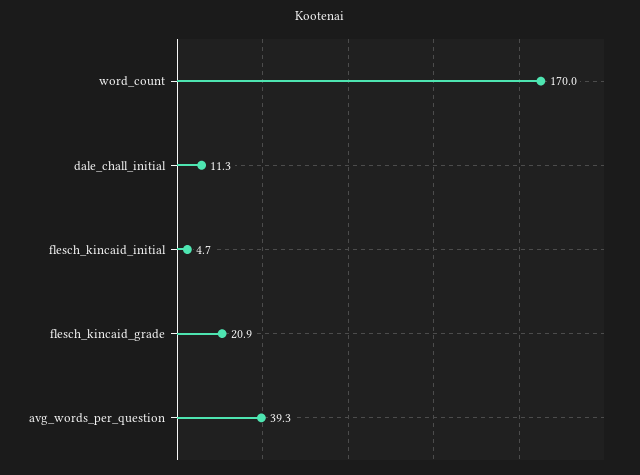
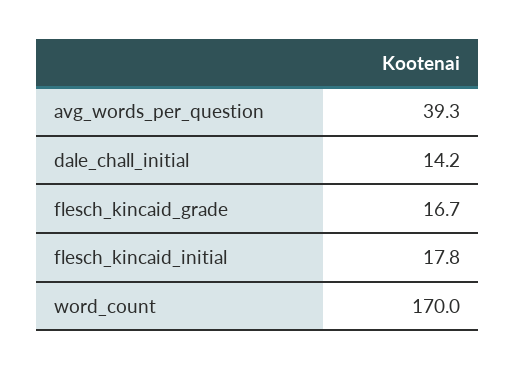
dale_chall_initial: 11.3 -> 14.2
flesch_kincaid_initial: 4.7 -> 17.8
flesch_kincaid_grade: 20.9 -> 16.7

